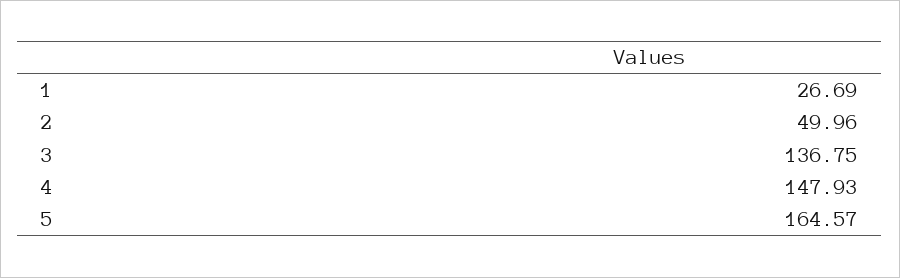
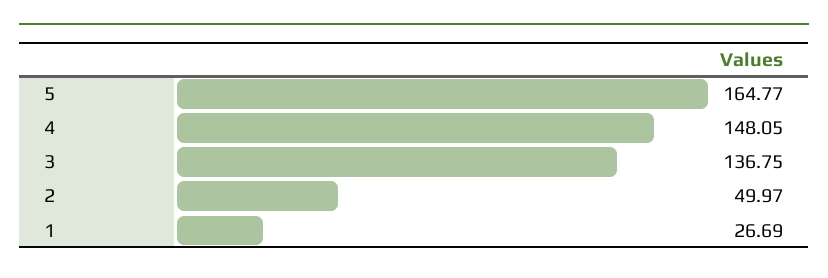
2: 49.96 -> 49.97
4: 147.93 -> 148.05
5: 164.57 -> 164.77

